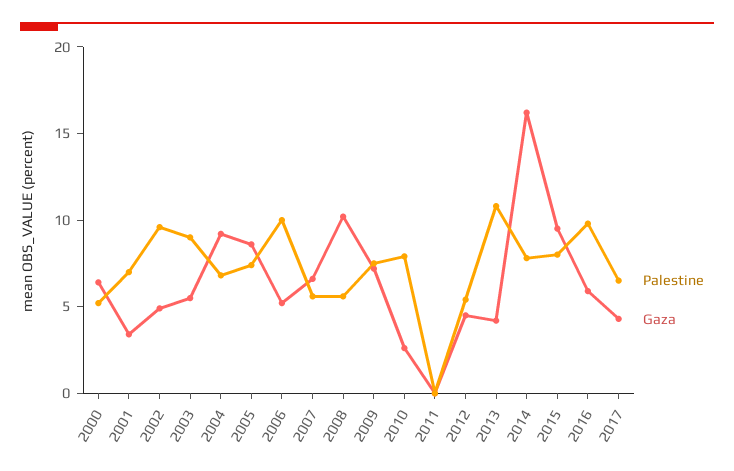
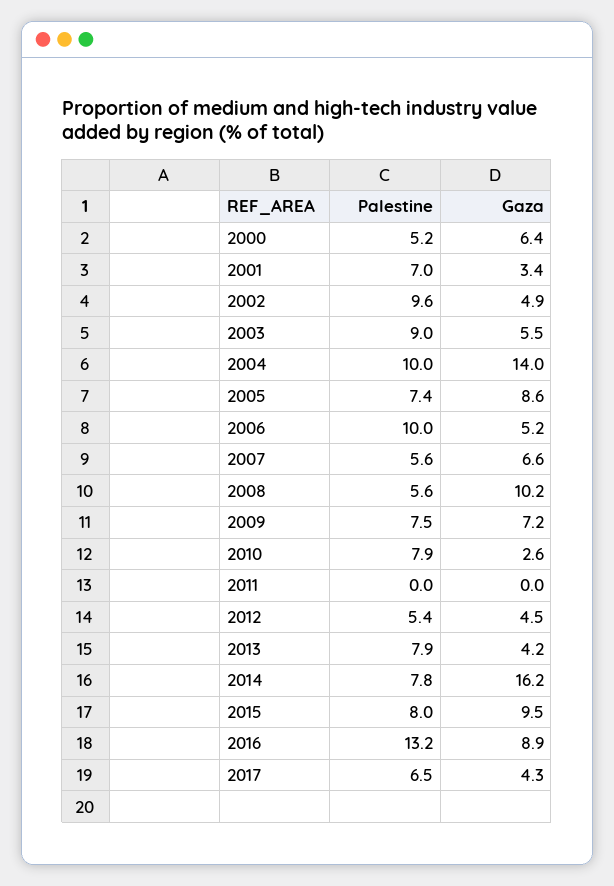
Palestine, 2004: 7 -> 10
Gaza, 2004: 9 -> 14
Palestine, 2013: 11 -> 7.9
Palestine, 2016: 10 -> 13.2
Gaza, 2016: 6 -> 8.9

